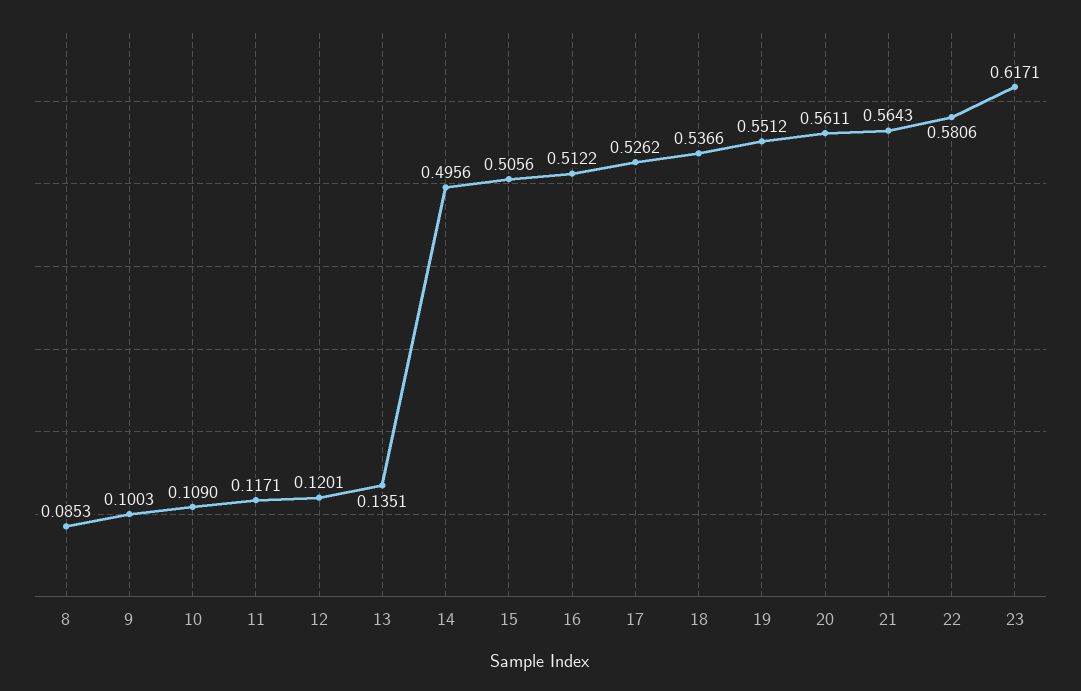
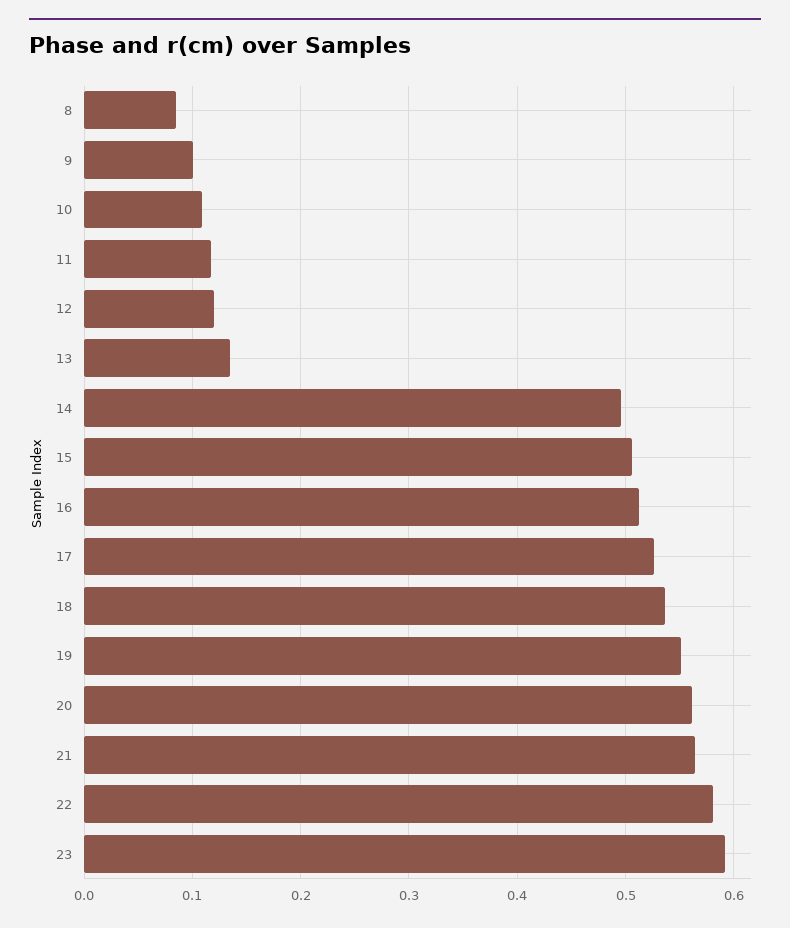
23: 0.6171 -> 0.59

